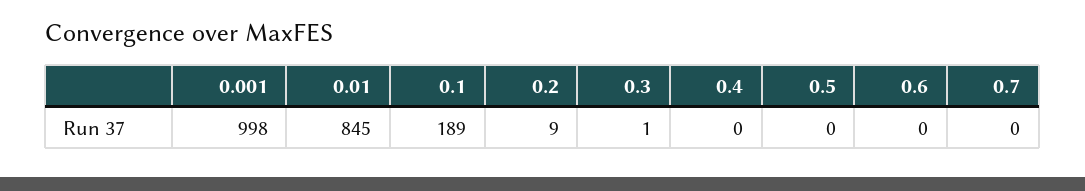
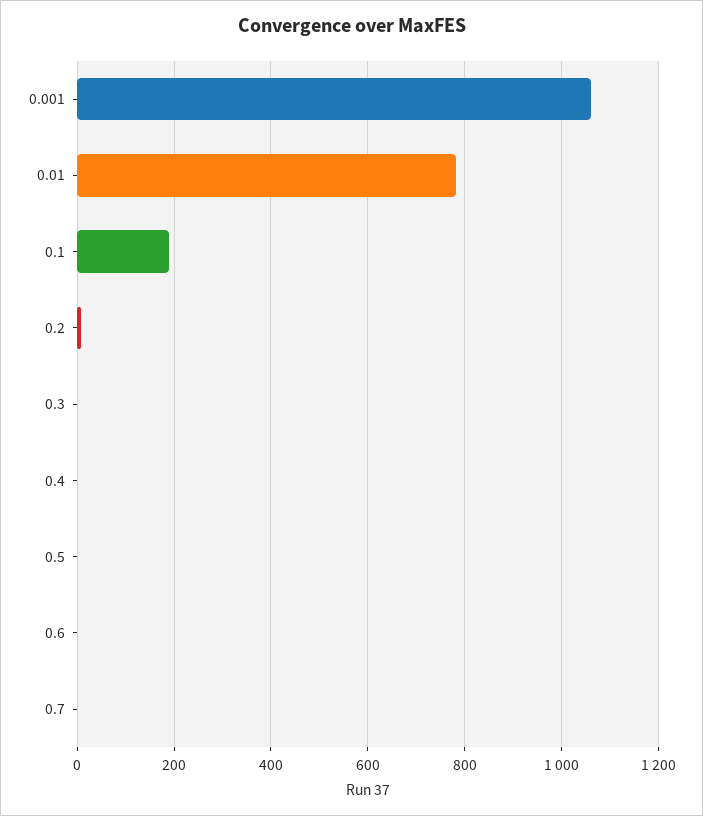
0.001: 998 -> 1060
0.01: 845 -> 780

